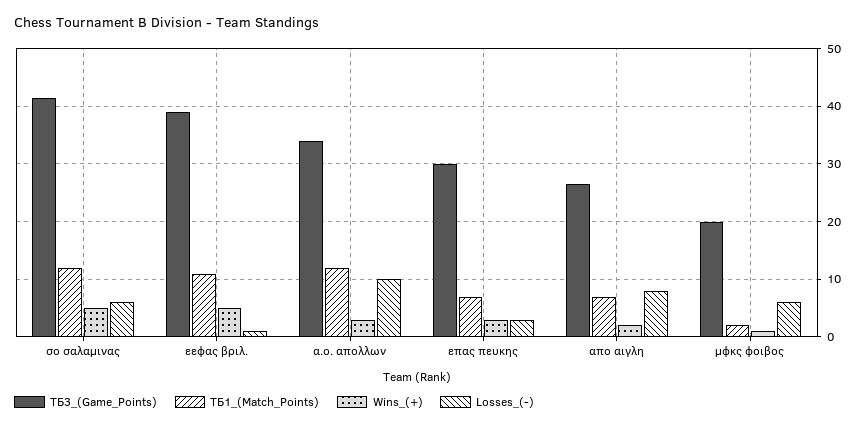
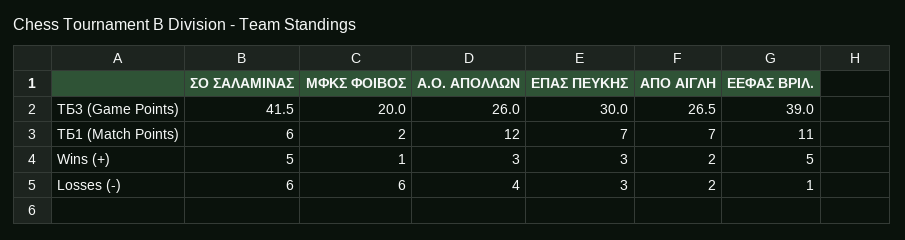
ТБ1_(Match_Points), σο σαλαμινας: 12 -> 6
ТБ3_(Game_Points), α.ο. απολλων: 34 -> 26
Losses_(-), α.ο. απολλων: 10 -> 4
Losses_(-), απο αιγλη: 8 -> 2

